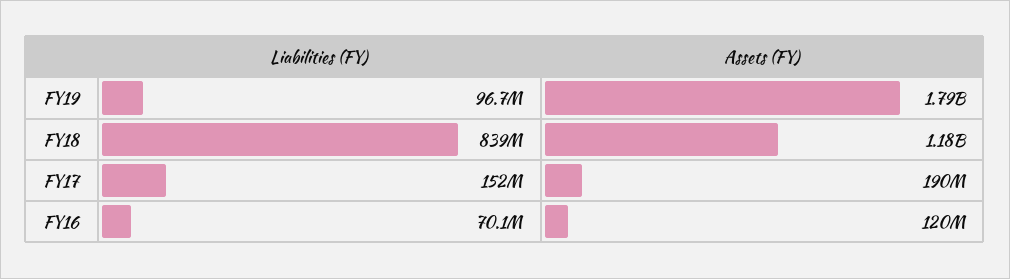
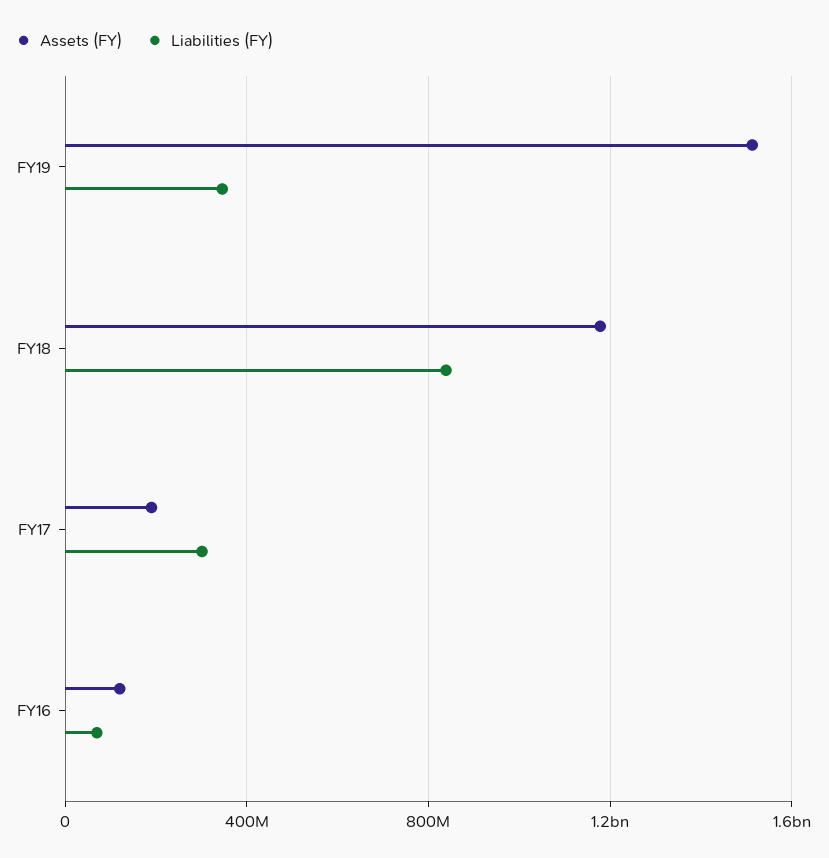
Liabilities (FY), FY19: 96700000 -> 350000000
Assets (FY), FY19: 1790000000 -> 1500000000
Liabilities (FY), FY17: 152000000 -> 300000000

